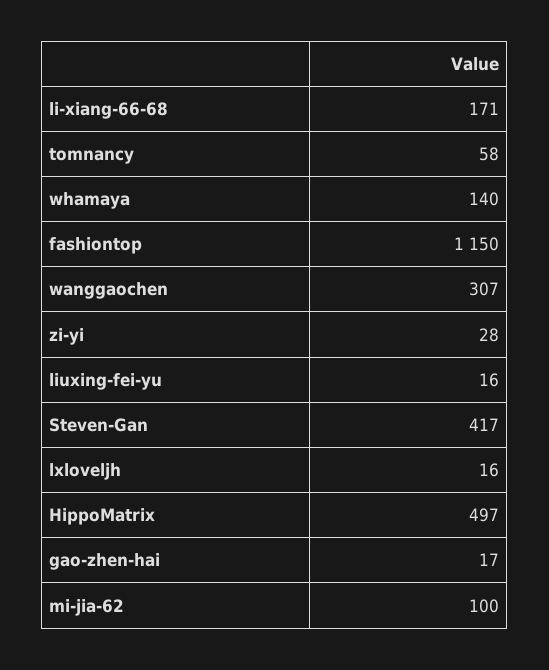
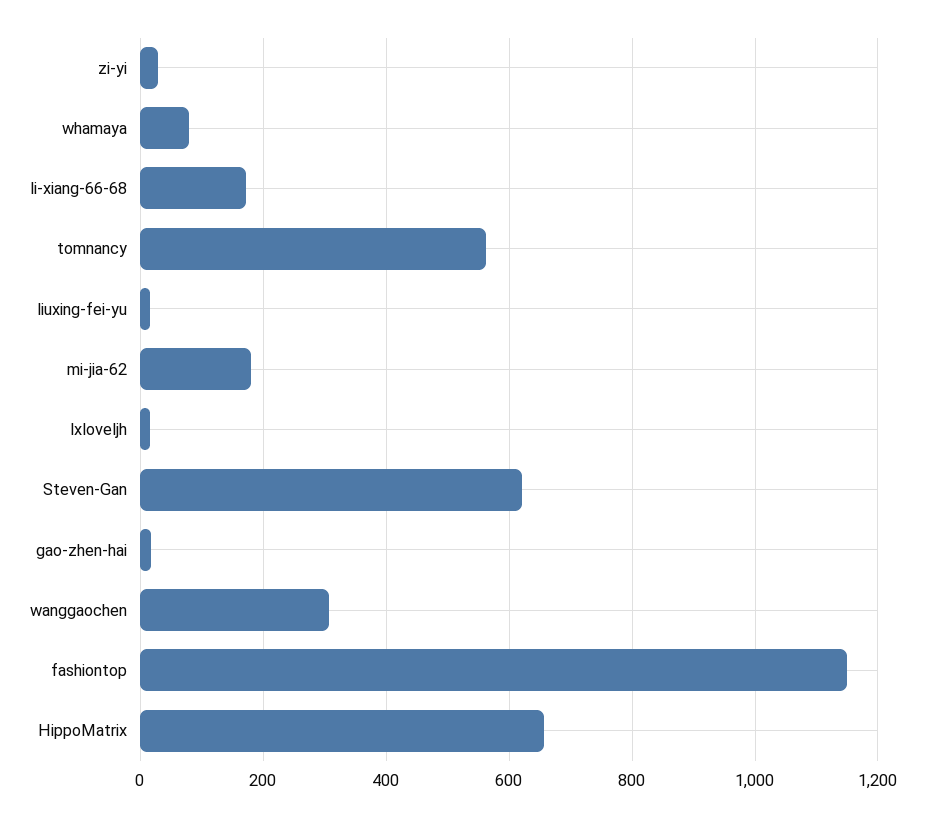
tomnancy: 58 -> 560
whamaya: 140 -> 80
Steven-Gan: 417 -> 620
HippoMatrix: 497 -> 660
mi-jia-62: 100 -> 180

